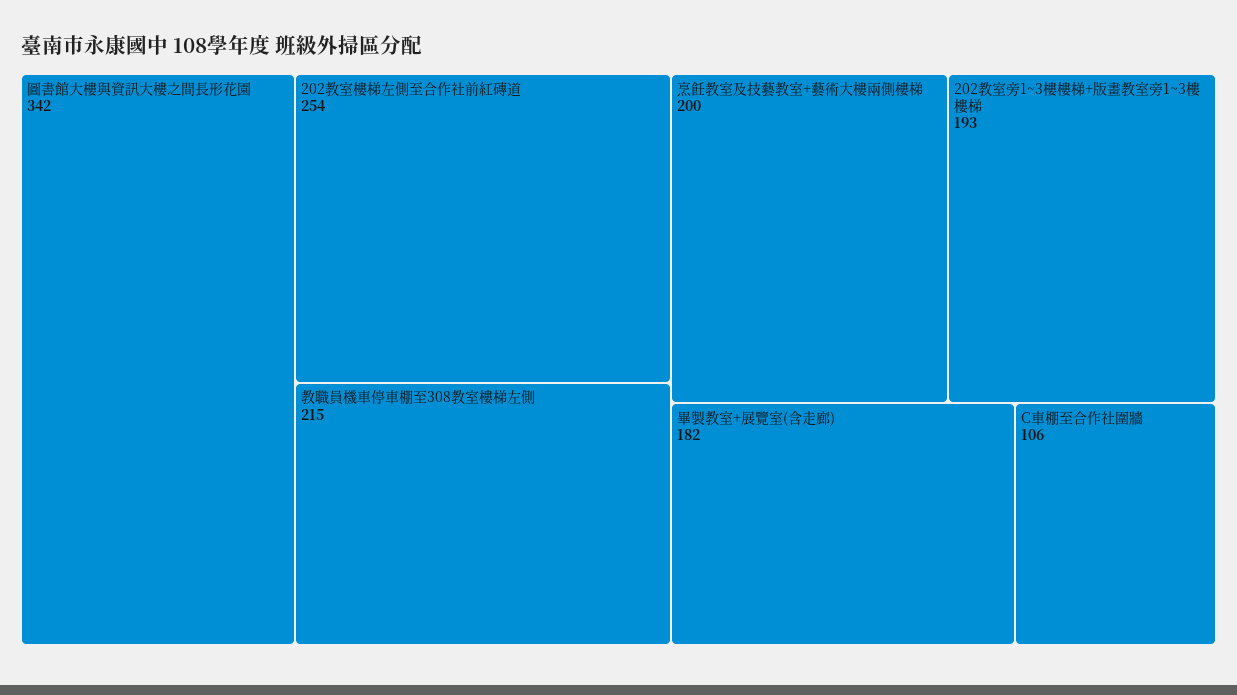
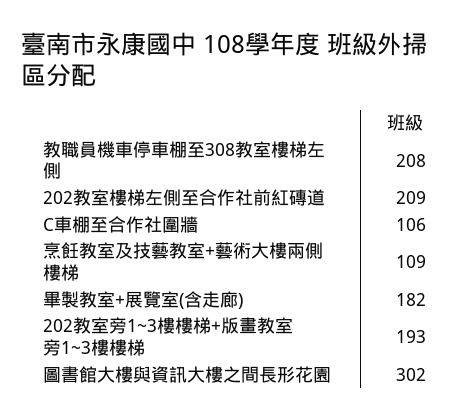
圖書館大樓與資訊大樓之間長形花園: 342 -> 302
202教室樓梯左側至合作社前紅磚道: 254 -> 209
教職員機車停車棚至308教室樓梯左側: 215 -> 208
烹飪教室及技藝教室+藝術大樓兩側樓梯: 200 -> 109

